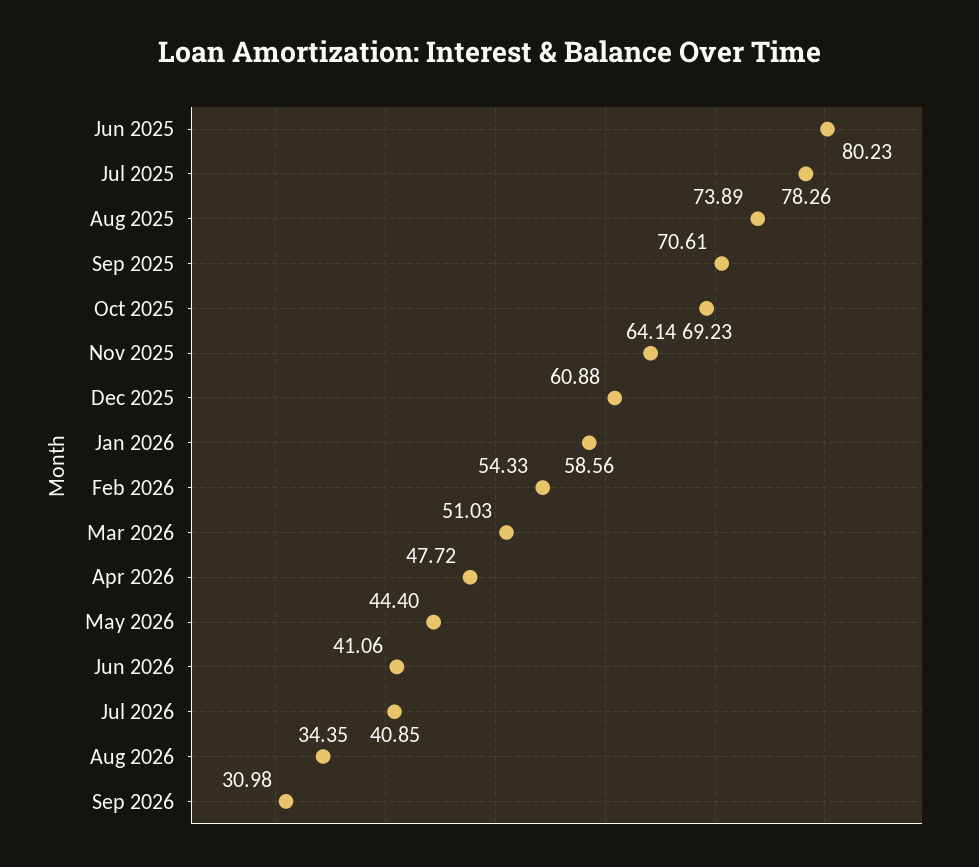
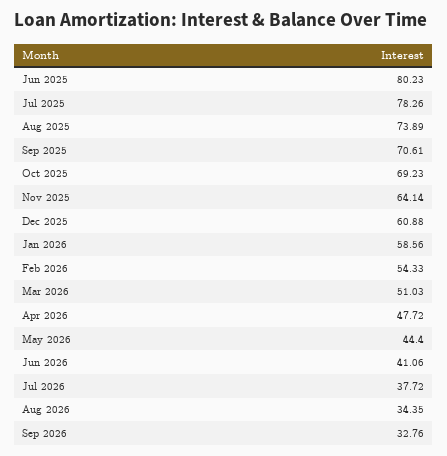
Jul 2026: 40.85 -> 37.72
Sep 2026: 30.98 -> 32.76

